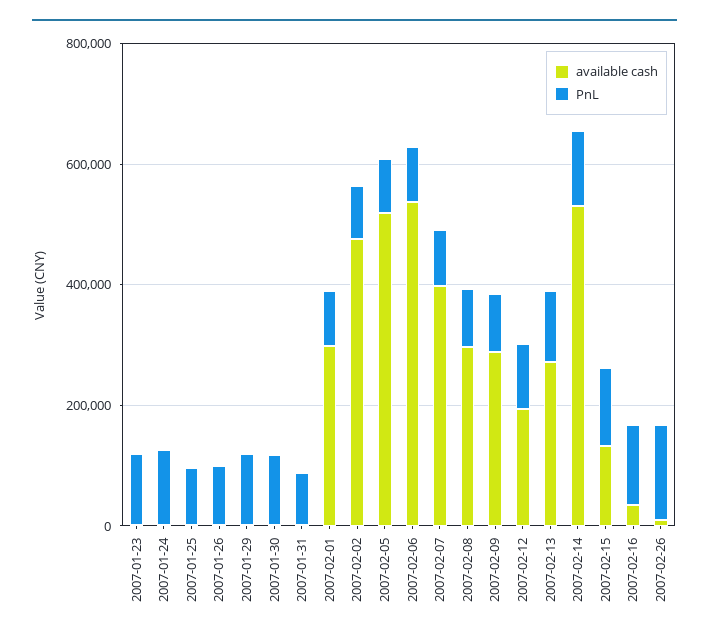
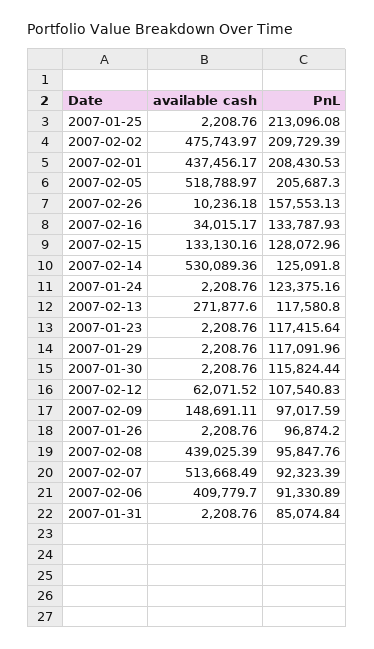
PnL, 2007-01-25: 100000 -> 213096.08
available cash, 2007-02-01: 300000 -> 437456.17
PnL, 2007-02-01: 100000 -> 208430.53
PnL, 2007-02-02: 100000 -> 209729.39
PnL, 2007-02-05: 100000 -> 205687.3
available cash, 2007-02-06: 550000 -> 409779.7
available cash, 2007-02-07: 400000 -> 513668.49
available cash, 2007-02-08: 300000 -> 439025.39
available cash, 2007-02-09: 300000 -> 148691.11
available cash, 2007-02-12: 200000 -> 62071.52

